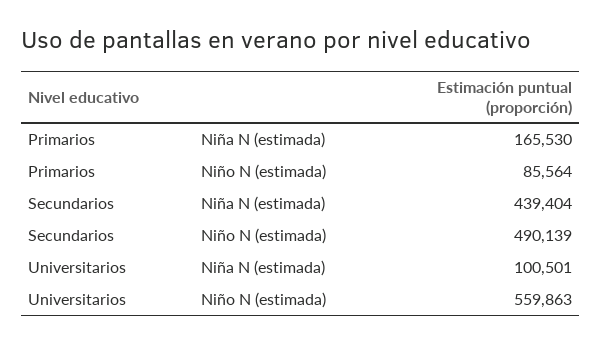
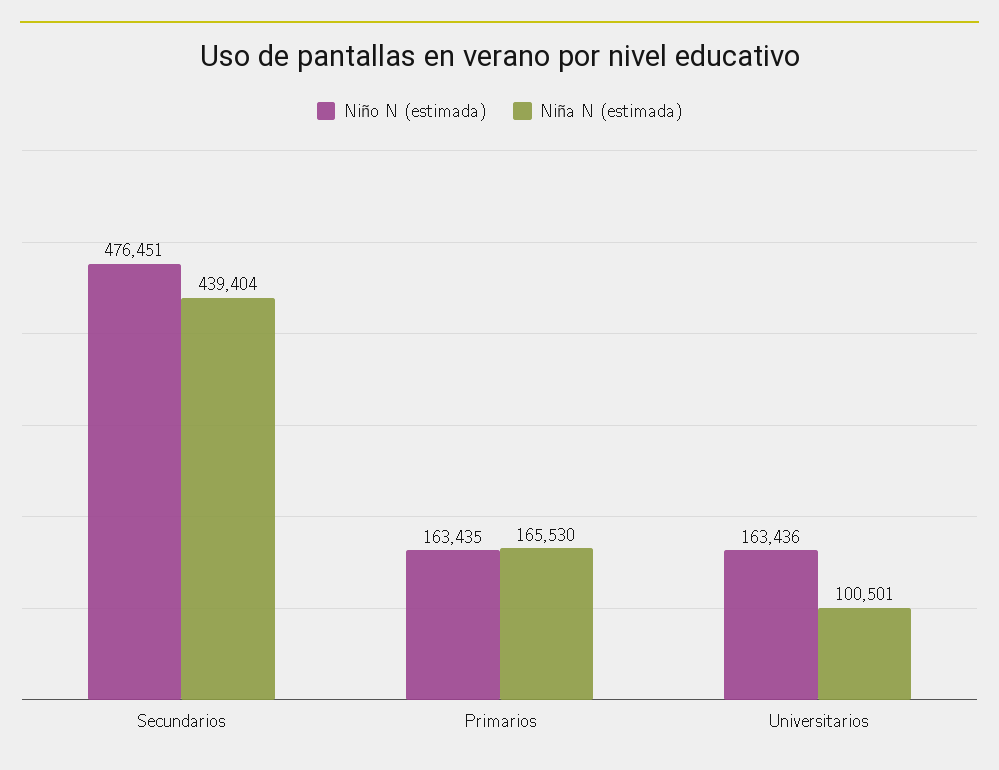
Niño N (estimada), Primarios: 85564 -> 163435
Niño N (estimada), Secundarios: 490139 -> 476451
Niño N (estimada), Universitarios: 559863 -> 163436

